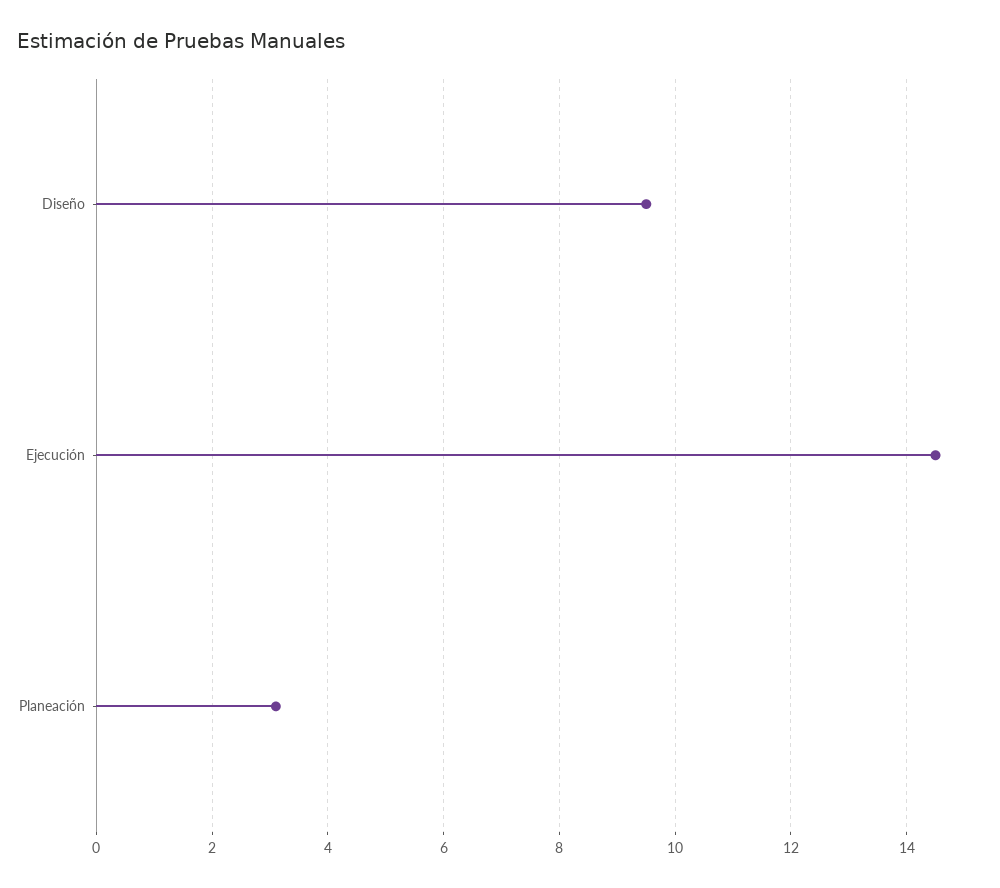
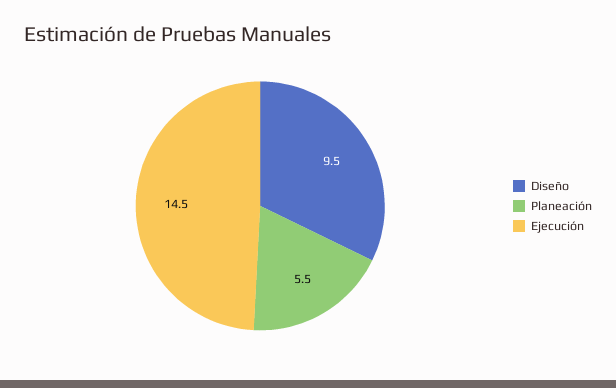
Planeación: 3 -> 5.5

